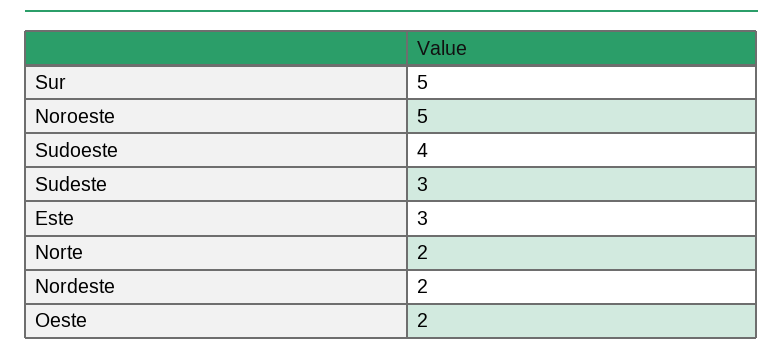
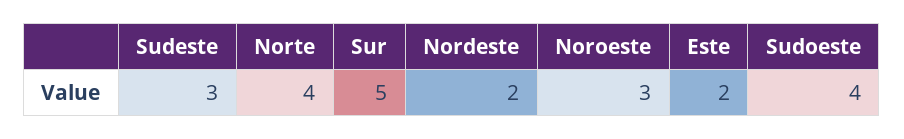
Noroeste: 5 -> 3
Este: 3 -> 2
Norte: 2 -> 4
Oeste: 2 -> none

